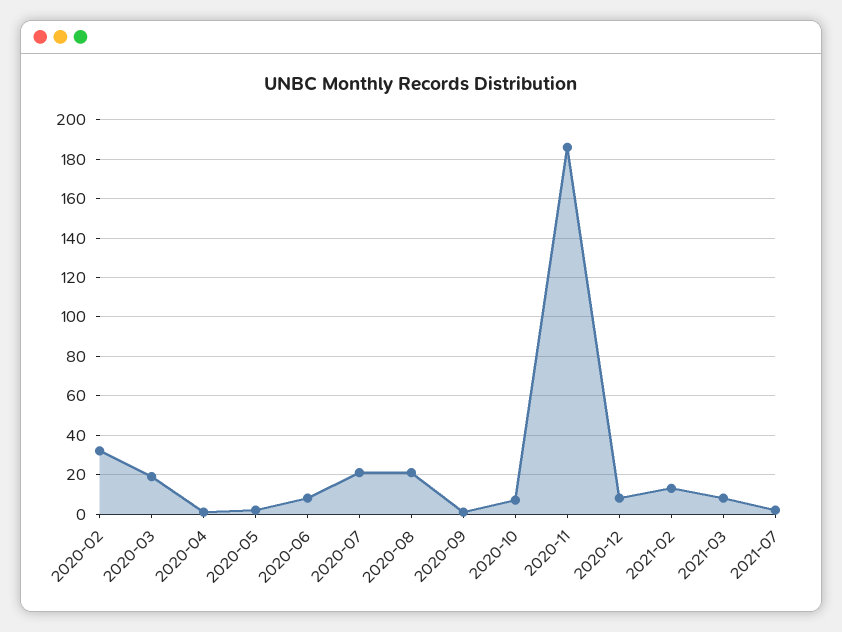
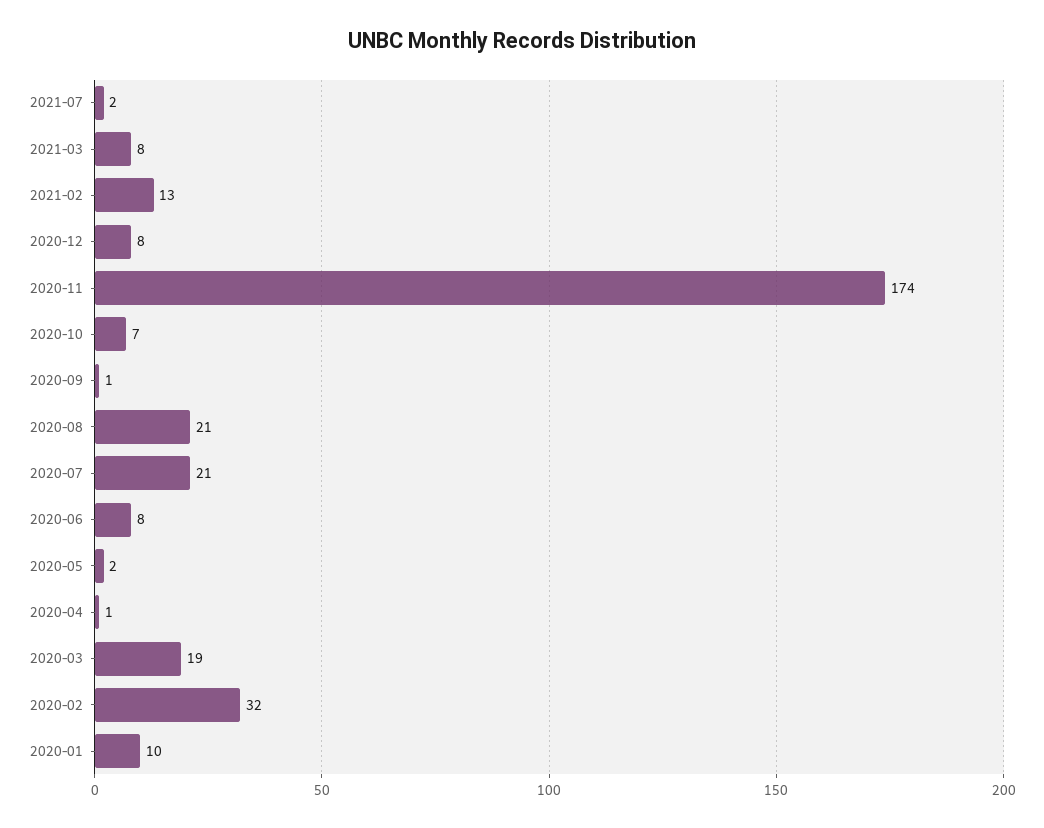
2020-11: 185 -> 174
2020-01: none -> 10

